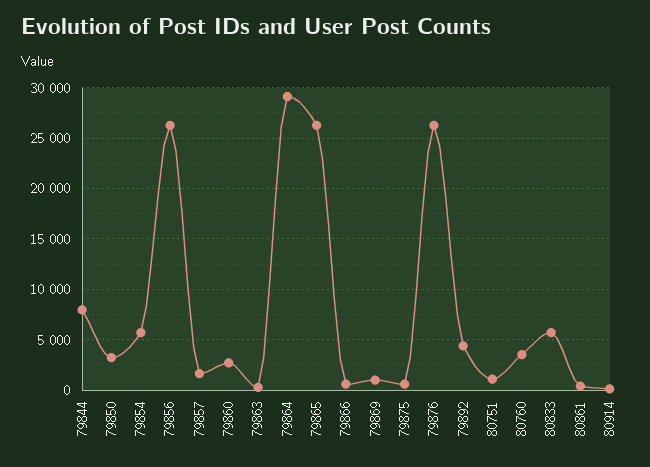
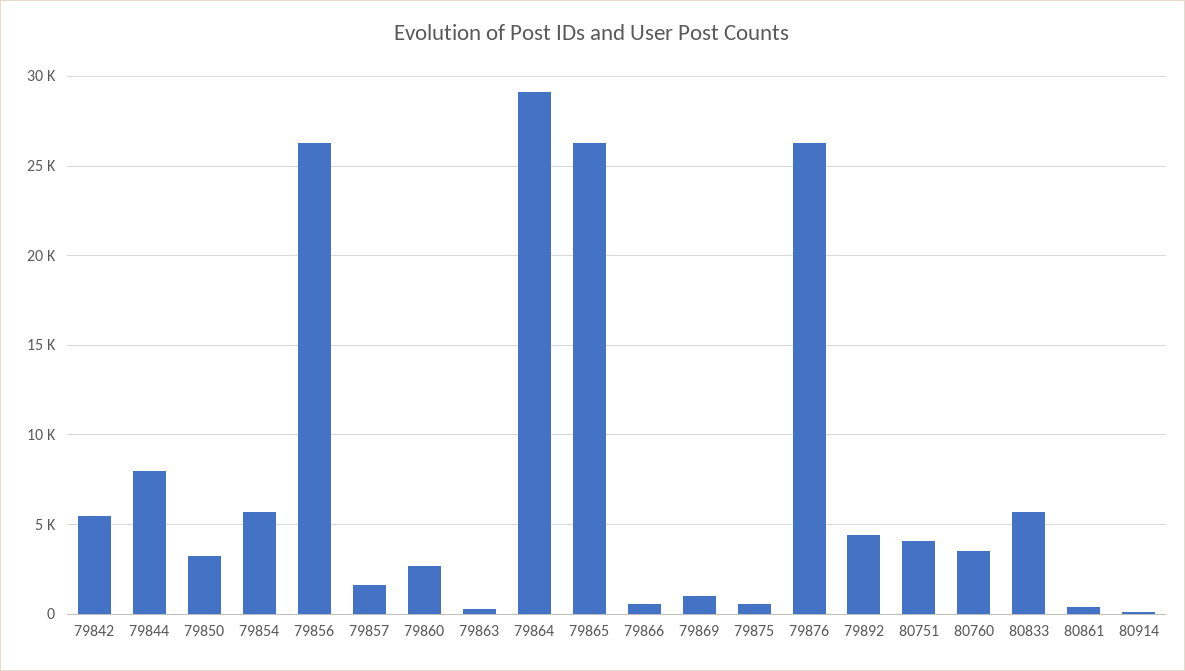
80751: 1000 -> 4000
79842: none -> 5500

